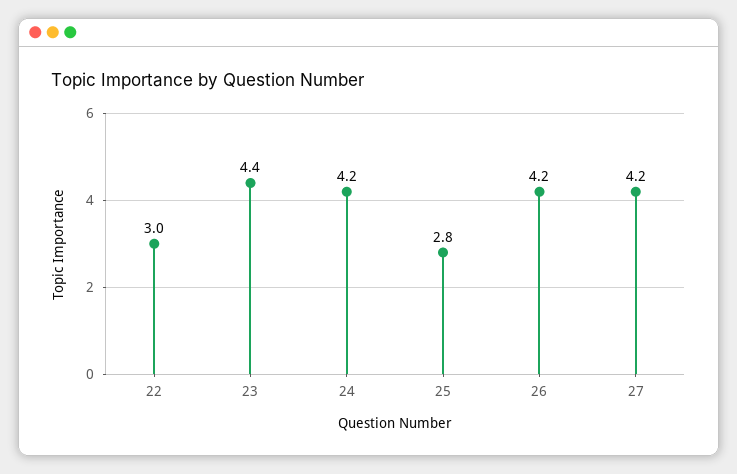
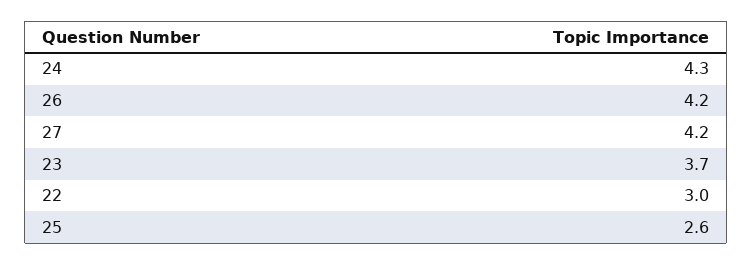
23: 4.4 -> 3.7
24: 4.2 -> 4.3
25: 2.8 -> 2.6

